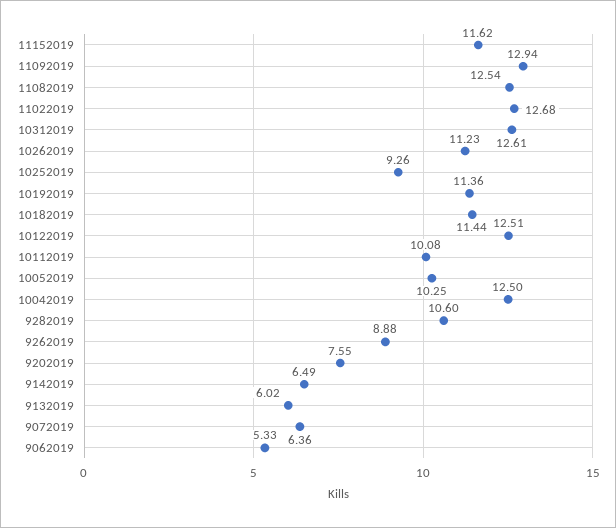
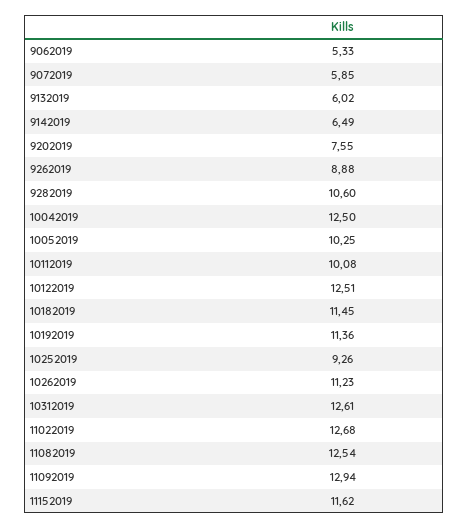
10182019: 11.44 -> 11.45
9072019: 6.36 -> 5.85

